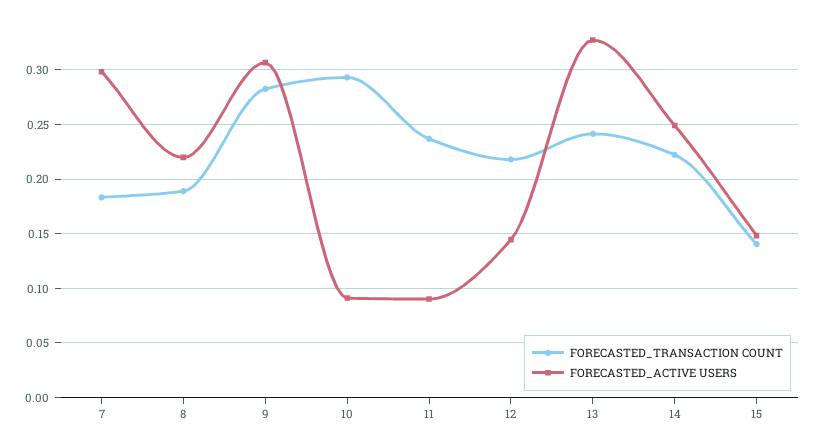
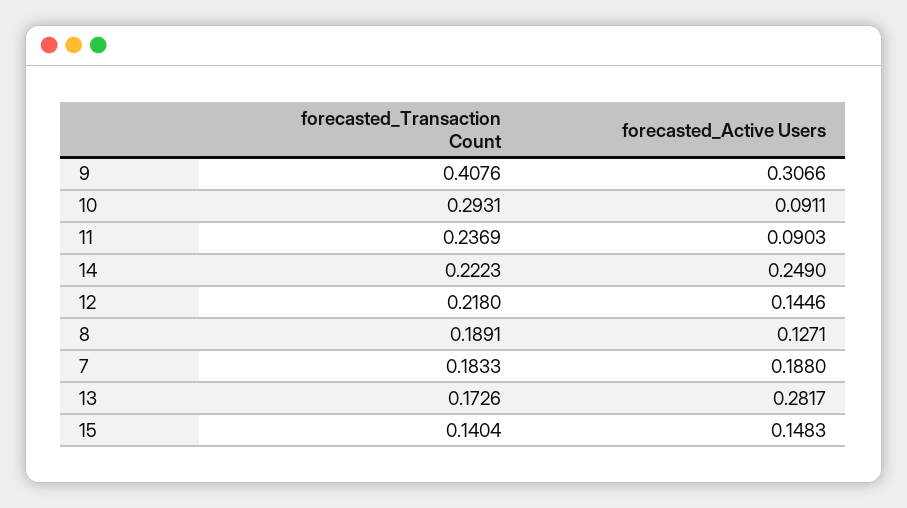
FORECASTED_ACTIVE USERS, 7: 0.3 -> 0.188
FORECASTED_ACTIVE USERS, 8: 0.22 -> 0.1271
FORECASTED_TRANSACTION COUNT, 9: 0.28 -> 0.4076
FORECASTED_TRANSACTION COUNT, 13: 0.24 -> 0.1726
FORECASTED_ACTIVE USERS, 13: 0.33 -> 0.2817

